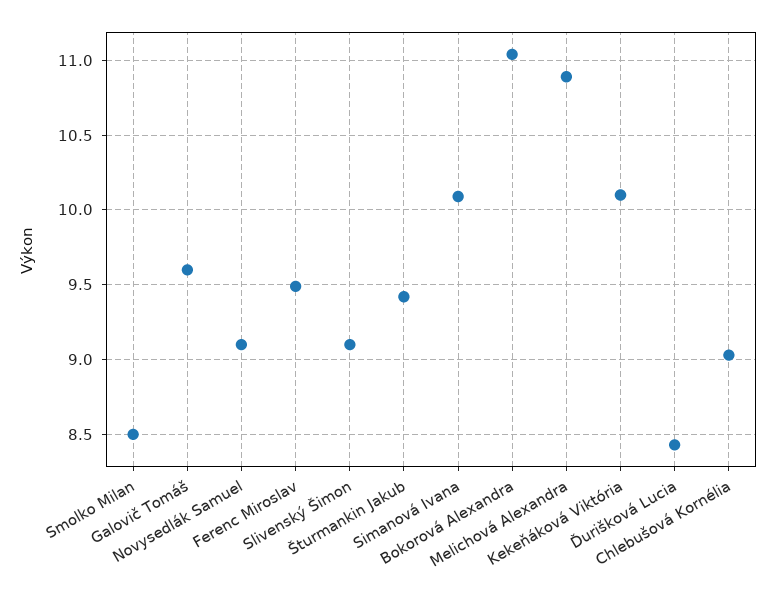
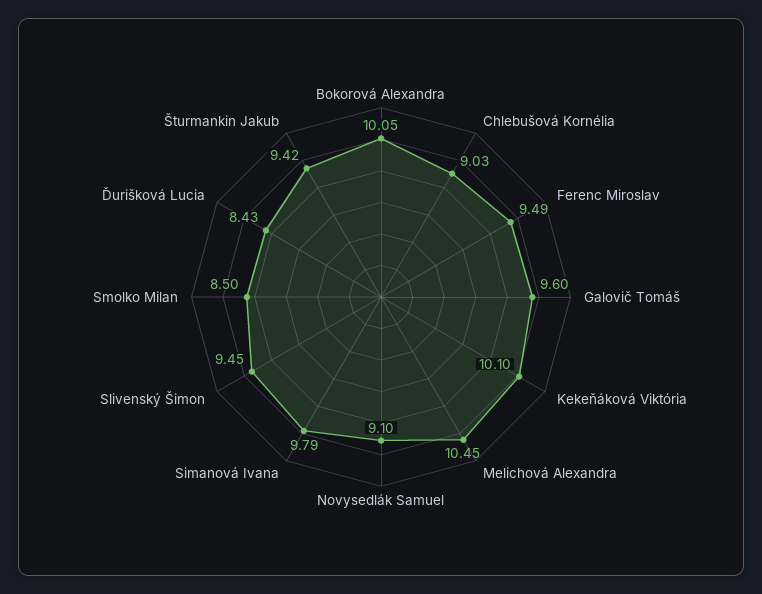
Slivenský Šimon: 9.1 -> 9.45
Simanová Ivana: 10.1 -> 9.79
Bokorová Alexandra: 11.05 -> 10.05
Melichová Alexandra: 10.9 -> 10.45

